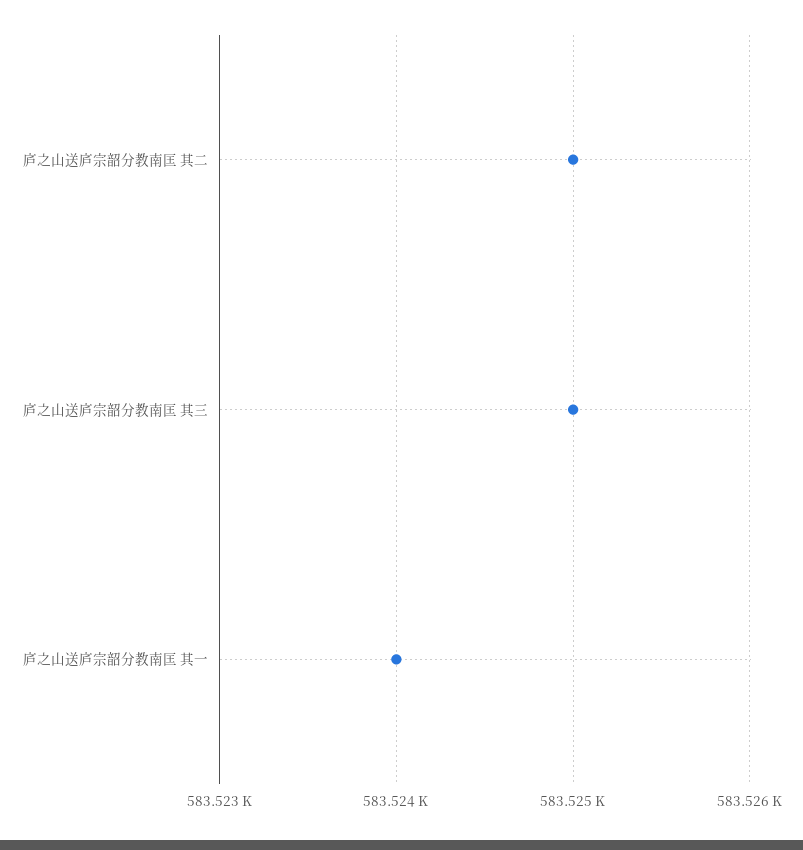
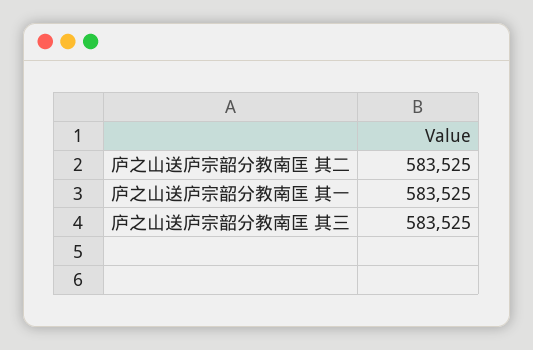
庐之山送庐宗韶分教南匡 其一: 583524 -> 583525

